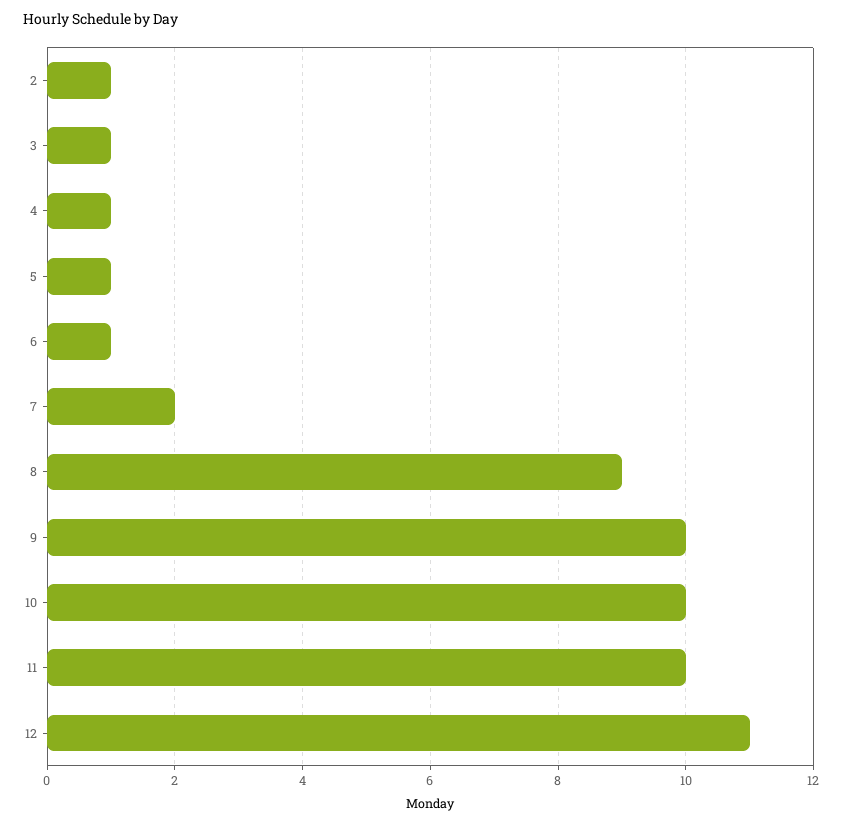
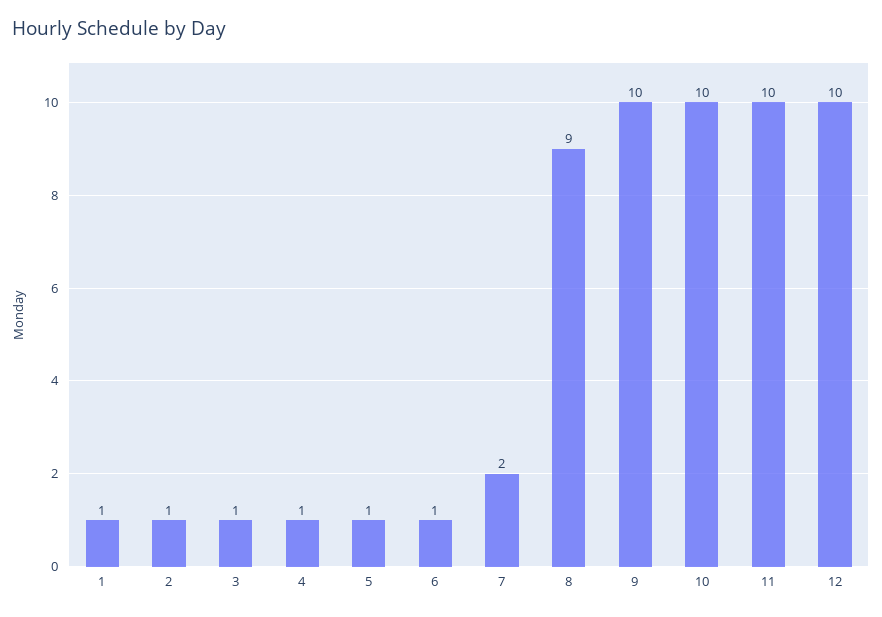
12: 11 -> 10
1: none -> 1

